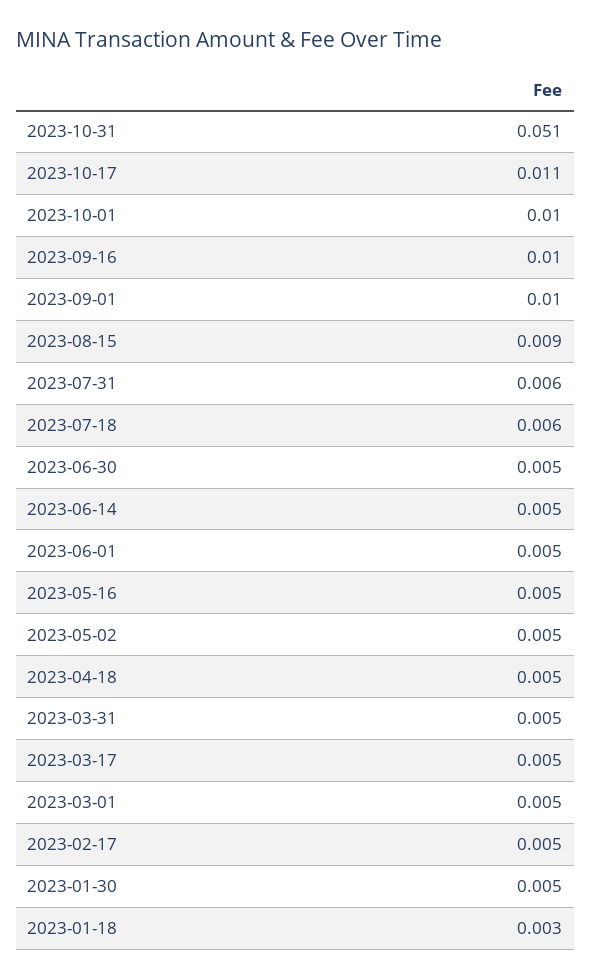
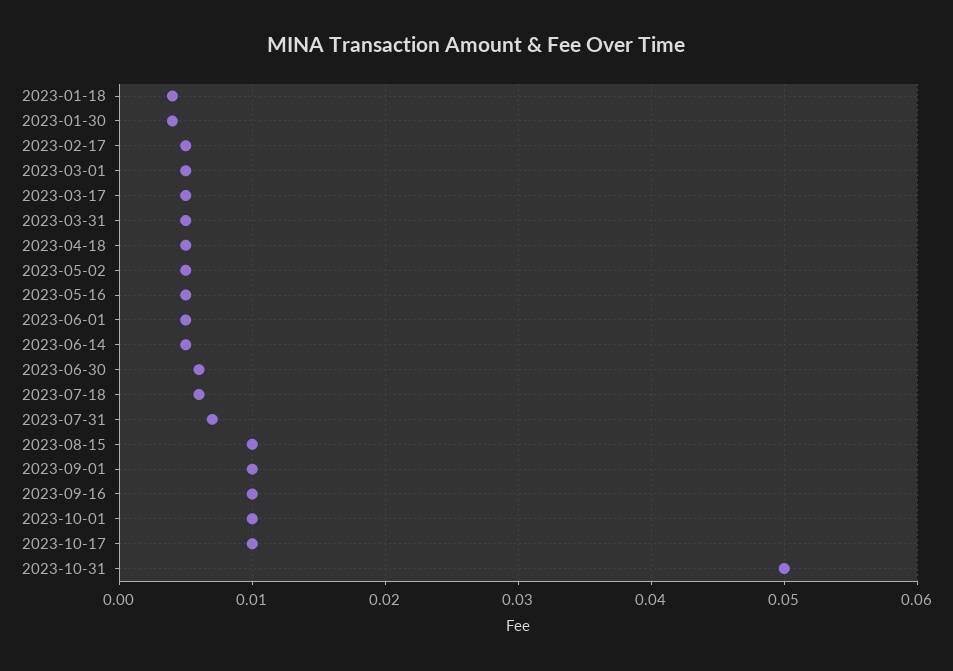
2023-10-31: 0.051 -> 0.05
2023-10-17: 0.011 -> 0.01
2023-08-15: 0.009 -> 0.01
2023-07-31: 0.006 -> 0.007
2023-06-30: 0.005 -> 0.006
2023-01-30: 0.005 -> 0.004
2023-01-18: 0.003 -> 0.004

